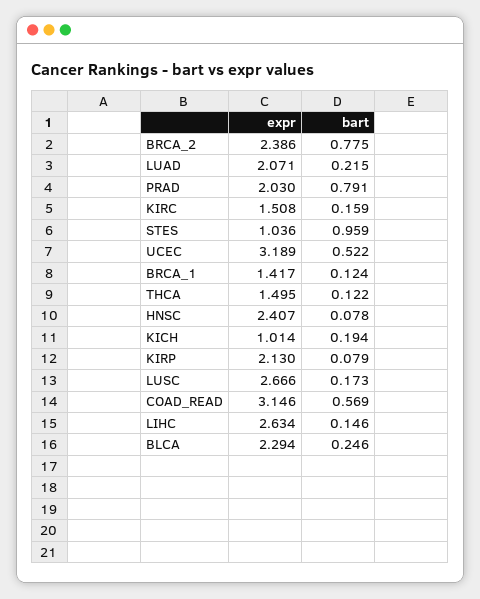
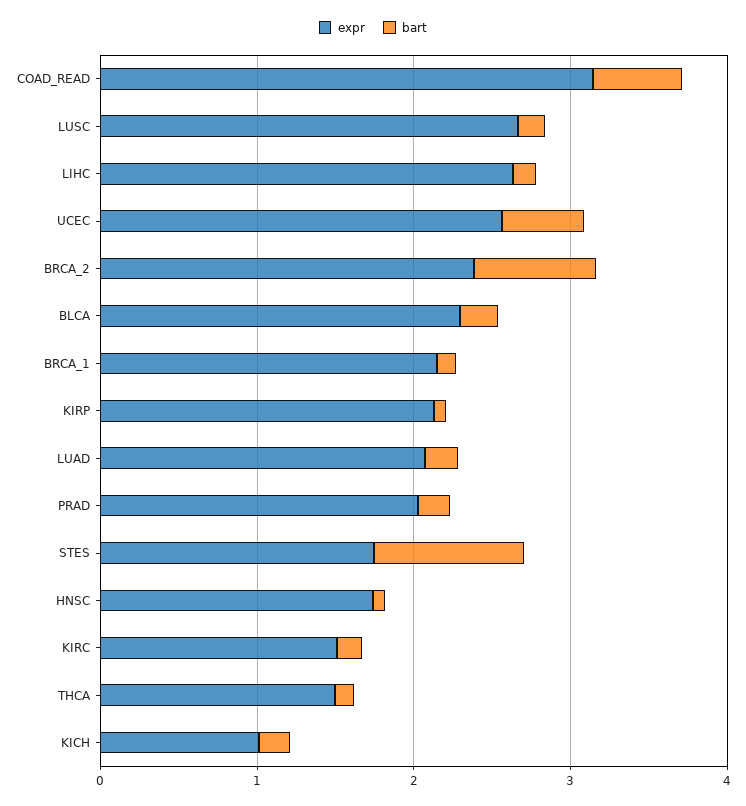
bart, PRAD: 0.791 -> 0.2
expr, STES: 1.036 -> 1.8
expr, UCEC: 3.189 -> 2.6
expr, BRCA_1: 1.417 -> 2.2
expr, HNSC: 2.407 -> 1.8

